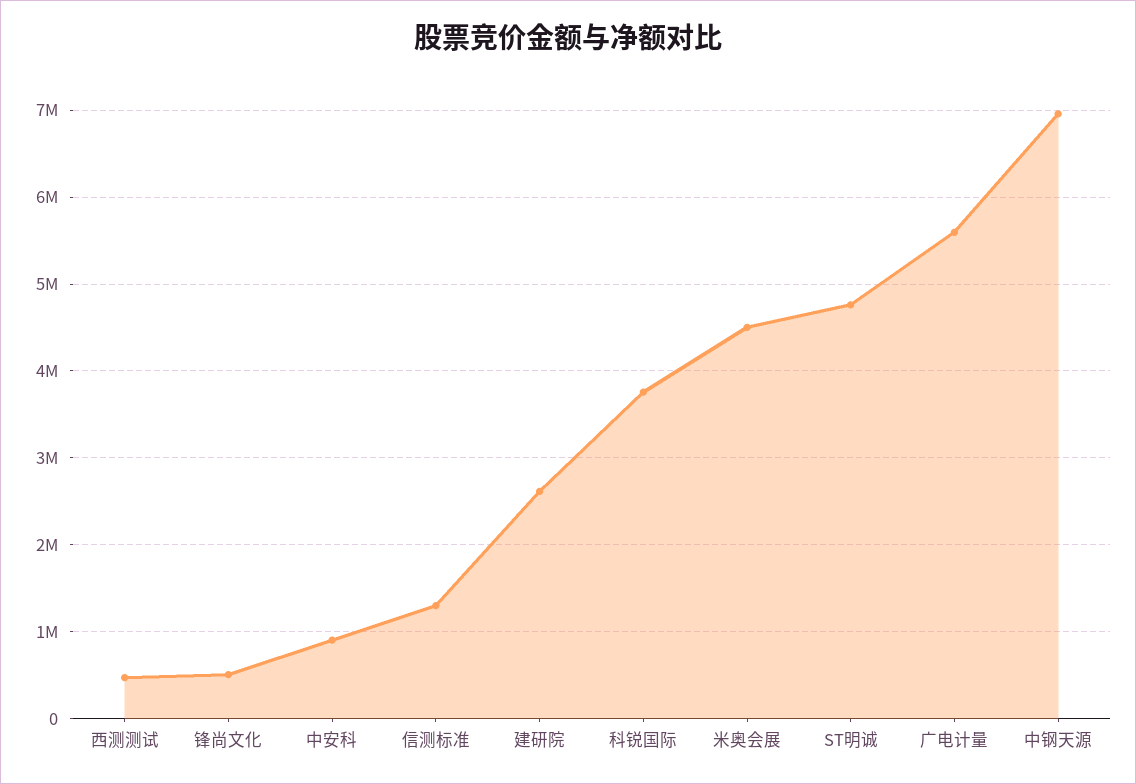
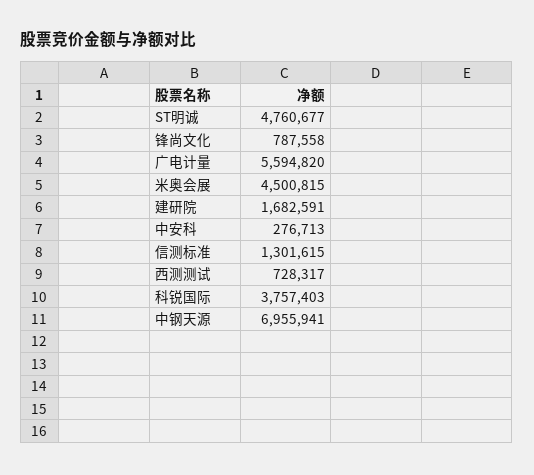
西测测试: 500000 -> 728317
锋尚文化: 500000 -> 787558
中安科: 900000 -> 276713
建研院: 2600000 -> 1682591

